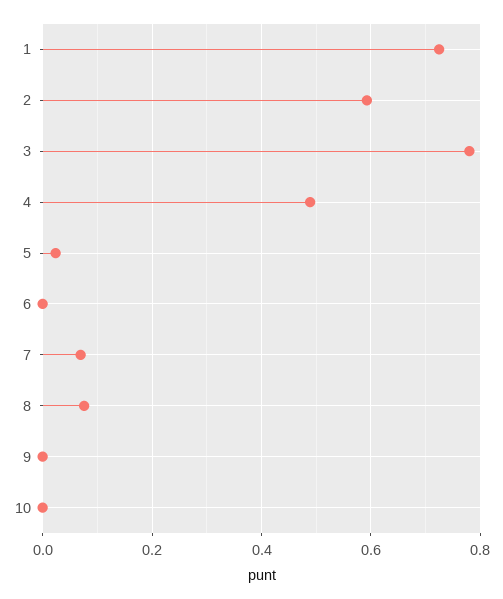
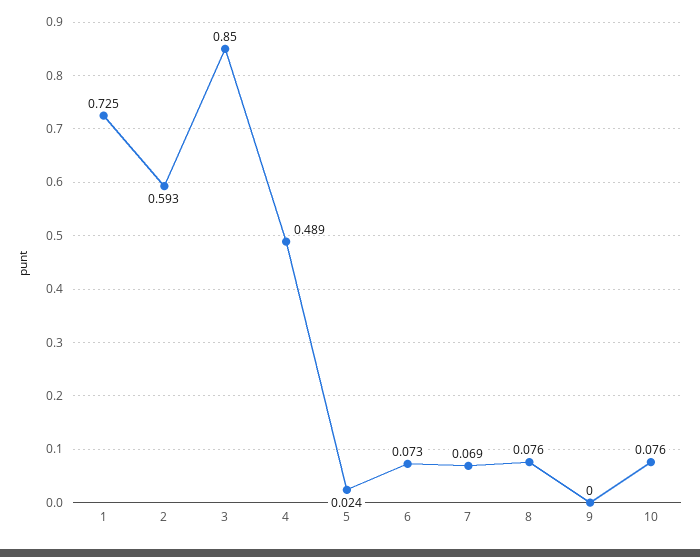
3: 0.78 -> 0.85
6: 0 -> 0.073
10: 0 -> 0.076

